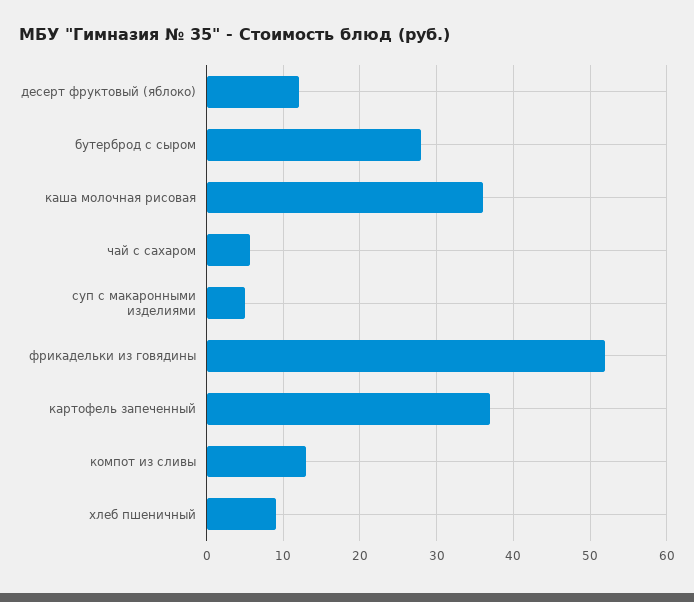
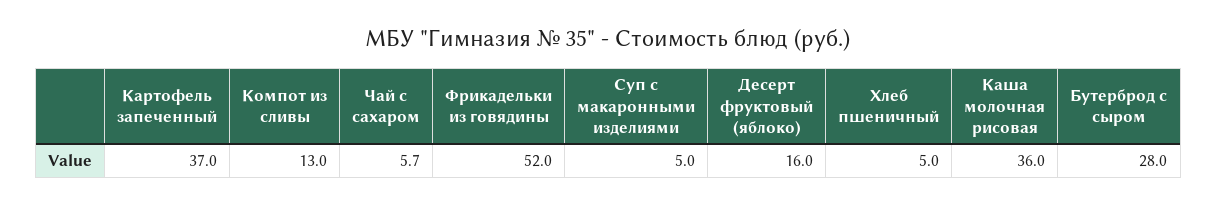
десерт фруктовый (яблоко): 12 -> 16
хлеб пшеничный: 9 -> 5

